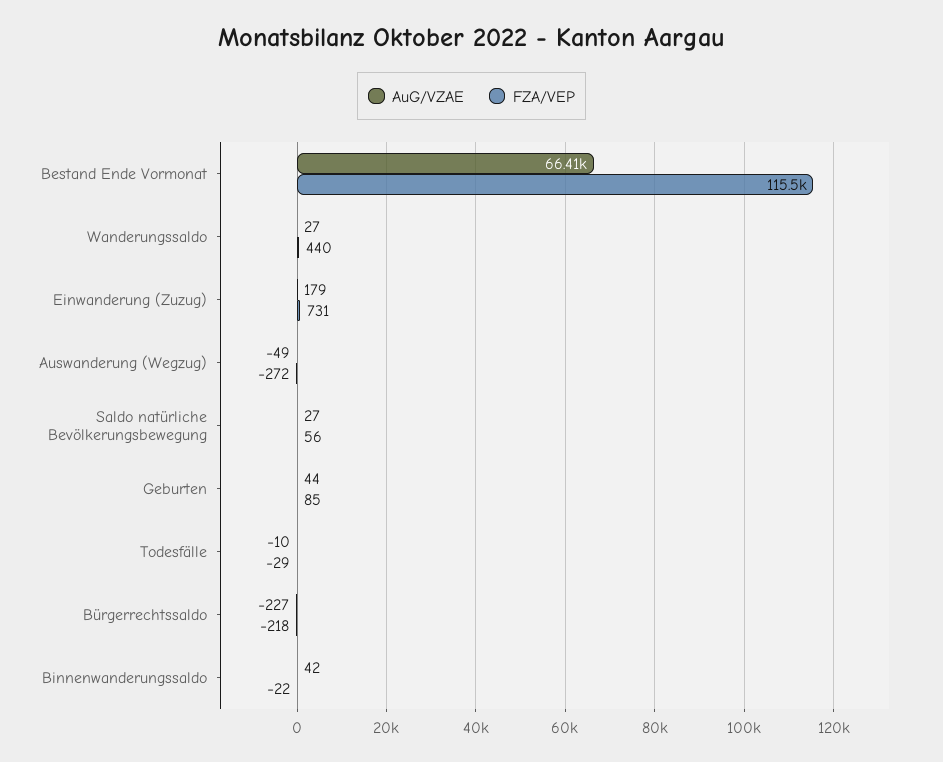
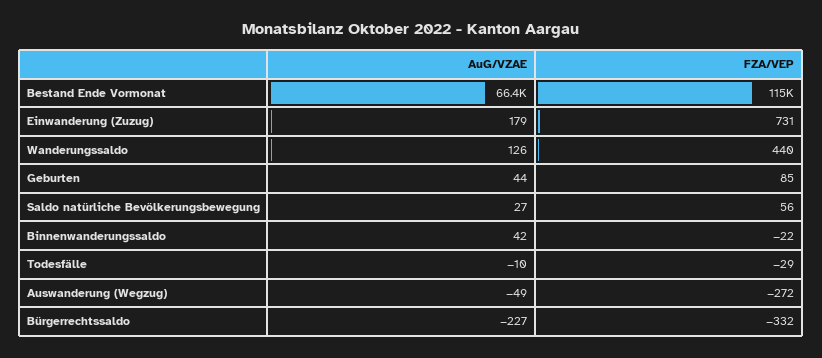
AuG/VZAE, Wanderungssaldo: 27 -> 126
FZA/VEP, Bürgerrechtssaldo: -218 -> -332

